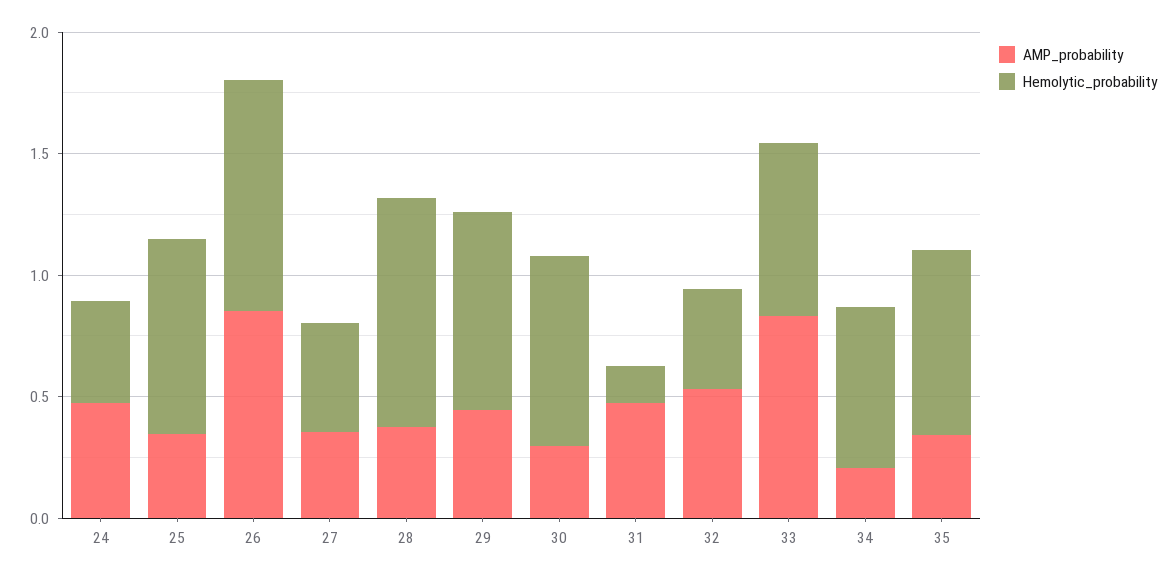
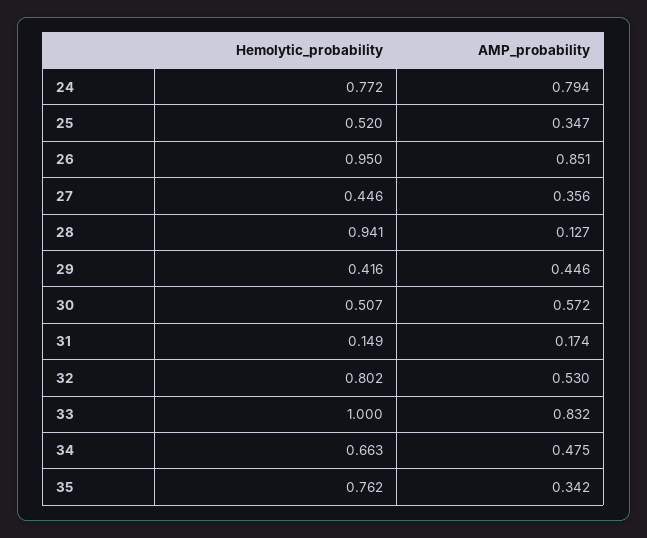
AMP_probability, 24: 0.5 -> 0.794
Hemolytic_probability, 24: 0.4 -> 0.772
Hemolytic_probability, 25: 0.8 -> 0.52
AMP_probability, 28: 0.4 -> 0.127
Hemolytic_probability, 29: 0.8 -> 0.416
AMP_probability, 30: 0.3 -> 0.572
Hemolytic_probability, 30: 0.8 -> 0.507
AMP_probability, 31: 0.5 -> 0.174
Hemolytic_probability, 32: 0.4 -> 0.802
Hemolytic_probability, 33: 0.7 -> 1
AMP_probability, 34: 0.2 -> 0.475

